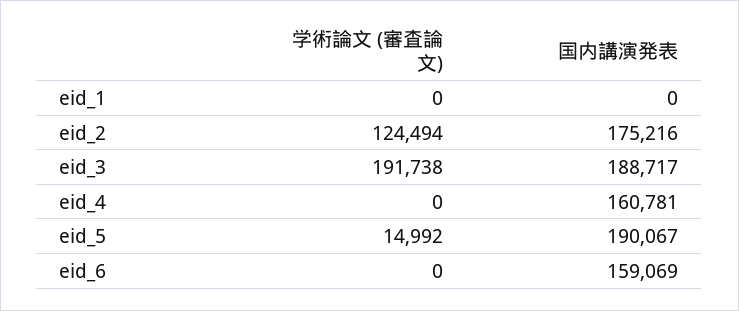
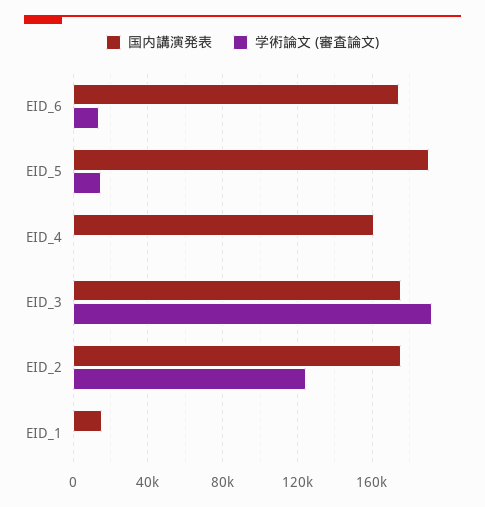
国内講演発表, eid_1: 0 -> 15000
国内講演発表, eid_3: 188717 -> 175000
学術論文 (審査論文), eid_6: 0 -> 15000
国内講演発表, eid_6: 159069 -> 175000

